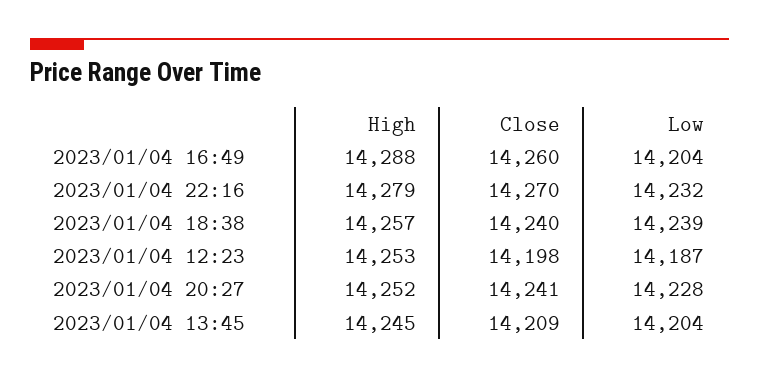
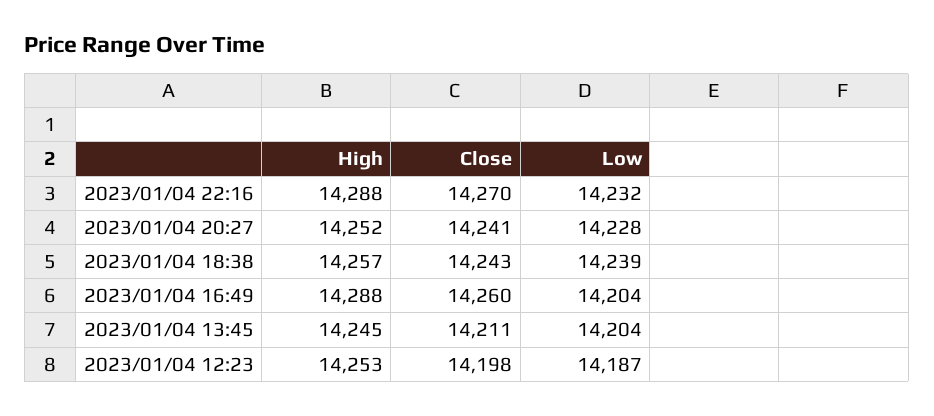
High, 2023/01/04 22:16: 14279 -> 14288
Close, 2023/01/04 18:38: 14240 -> 14243
Close, 2023/01/04 13:45: 14209 -> 14211

